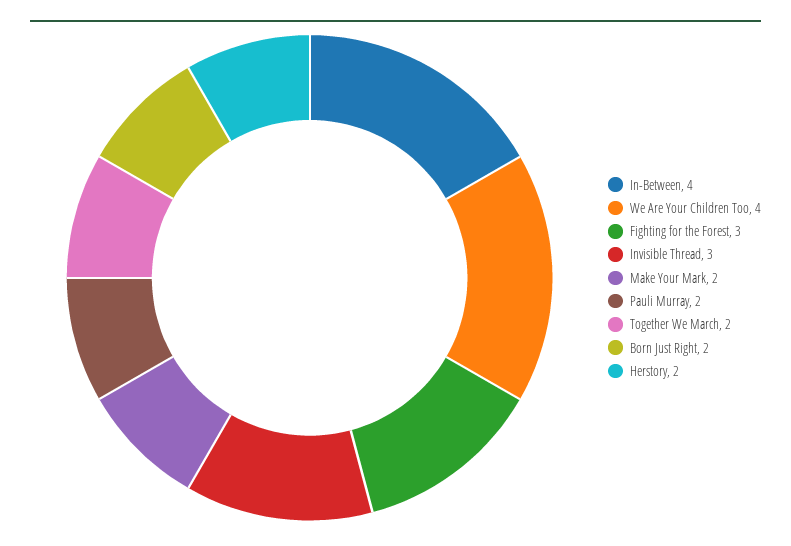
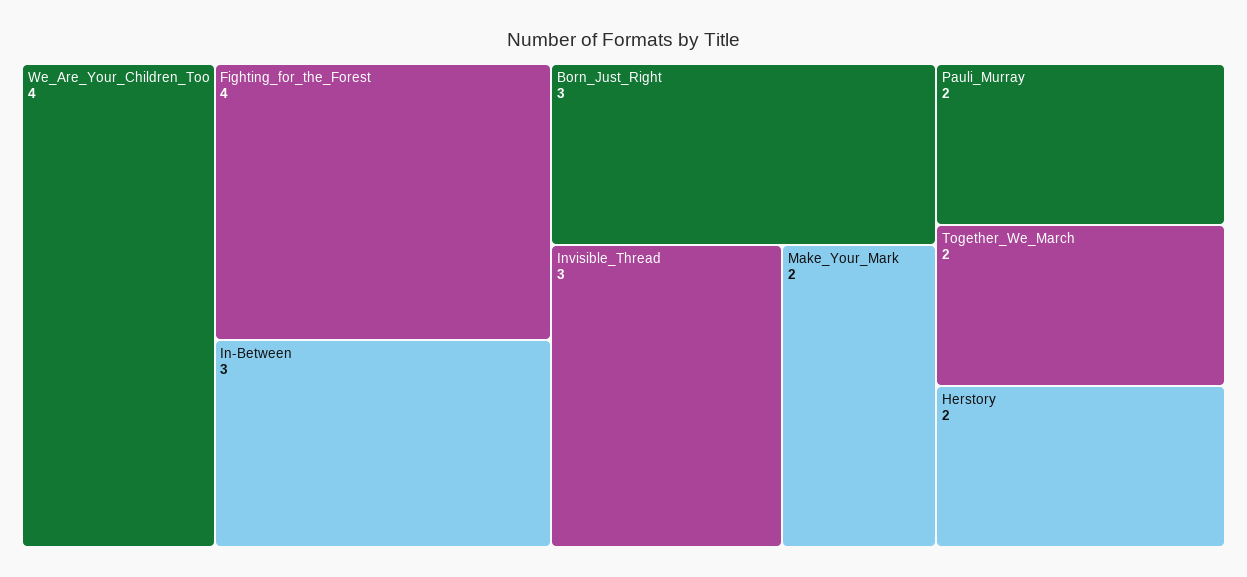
In-Between: 4 -> 3
Fighting for the Forest: 3 -> 4
Born Just Right: 2 -> 3

